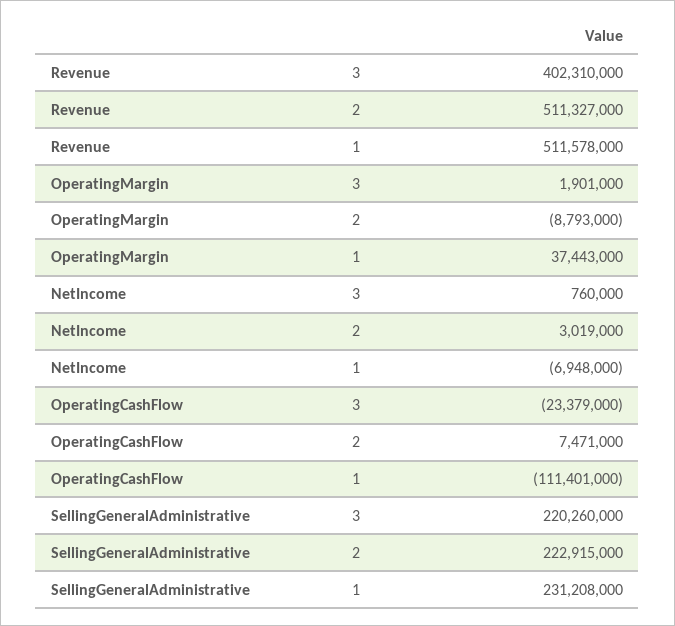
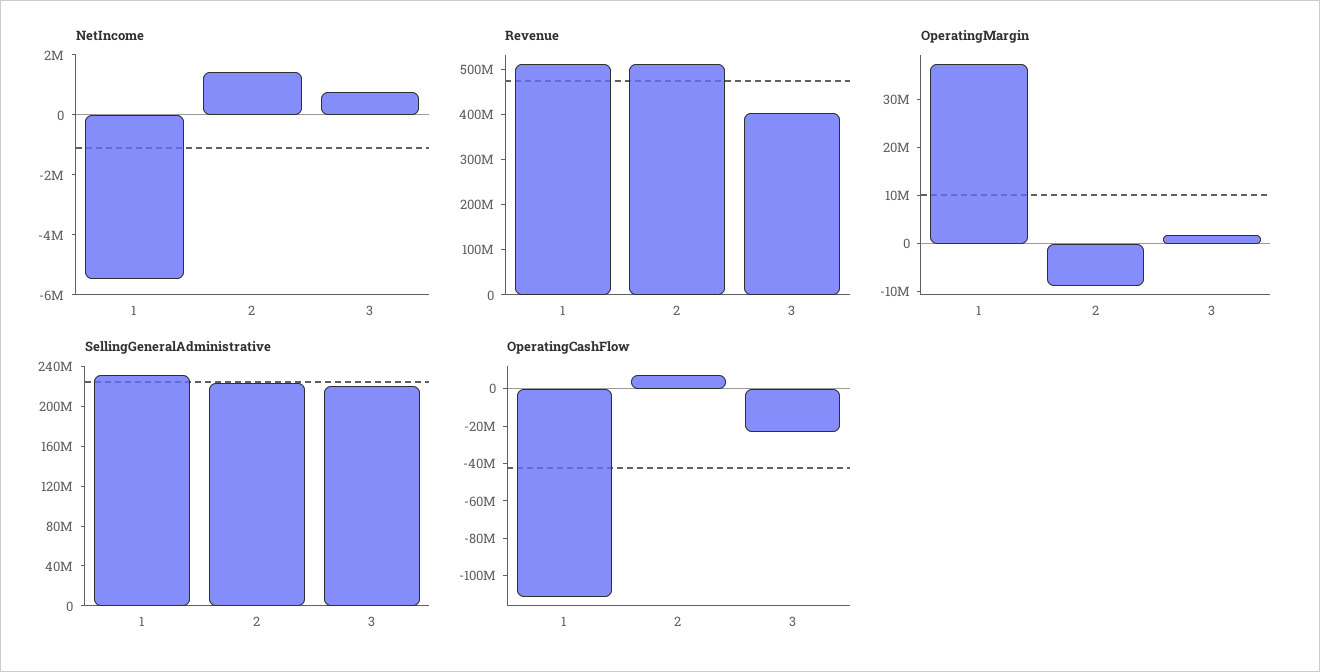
NetIncome, 2: 3019000 -> 1500000
NetIncome, 1: -6948000 -> -5500000

